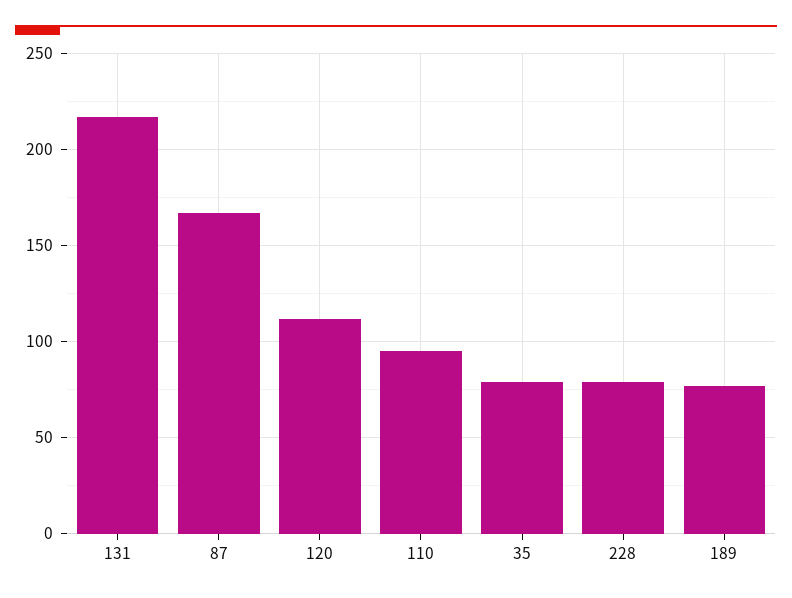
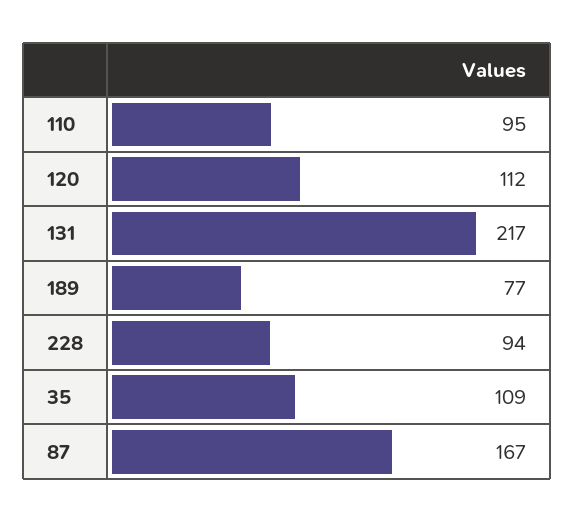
35: 80 -> 109
228: 80 -> 94

